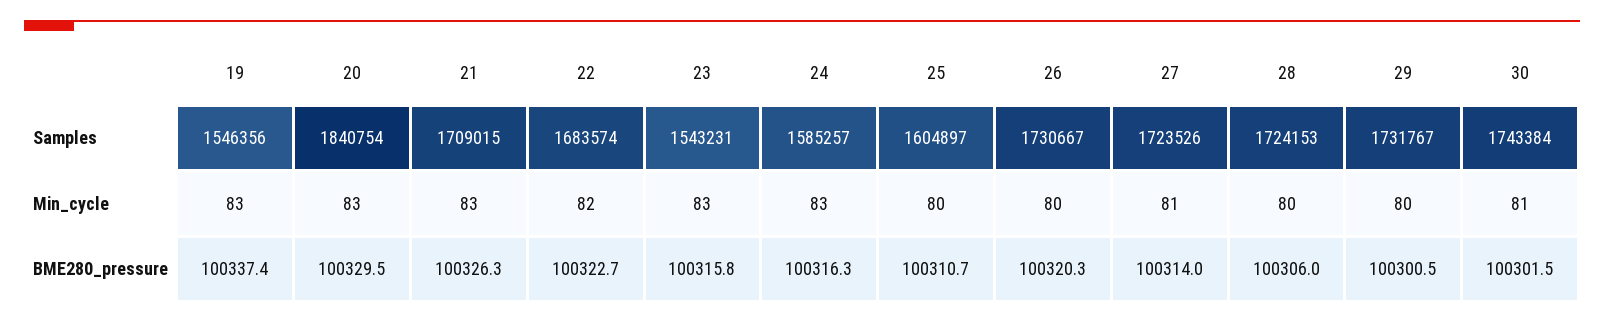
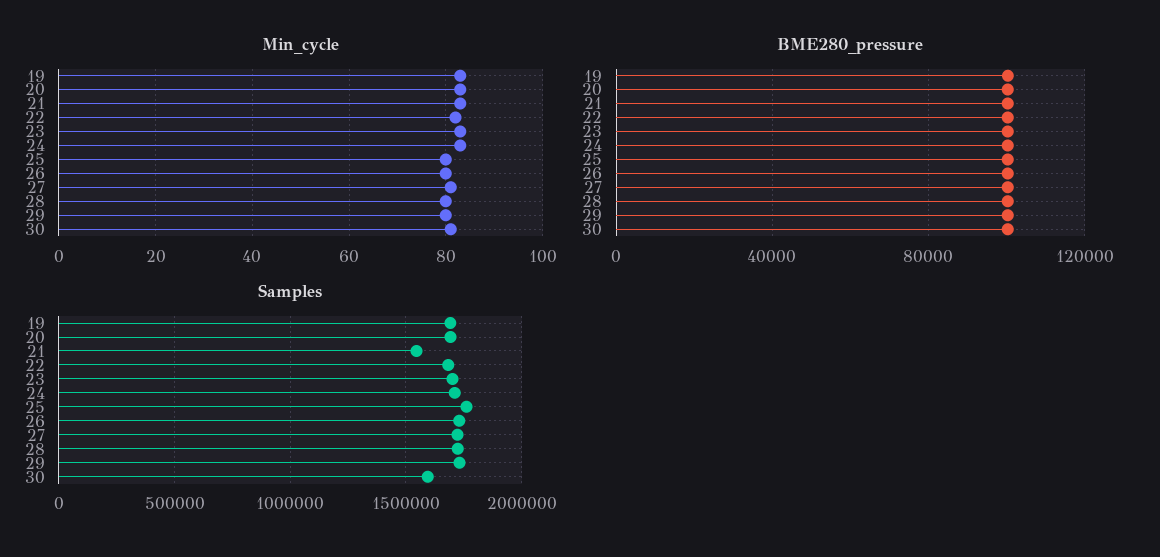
Samples, 19: 1546356 -> 1700000
Samples, 20: 1840754 -> 1700000
Samples, 21: 1709015 -> 1550000
Samples, 23: 1543231 -> 1700000
Samples, 24: 1585257 -> 1700000
Samples, 25: 1604897 -> 1750000
Samples, 30: 1743384 -> 1600000

